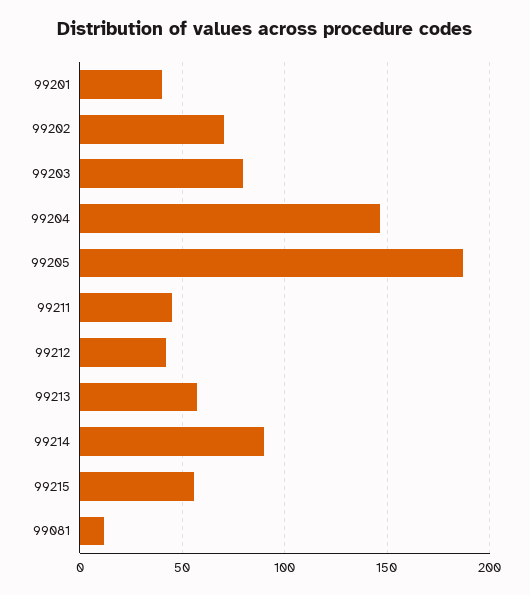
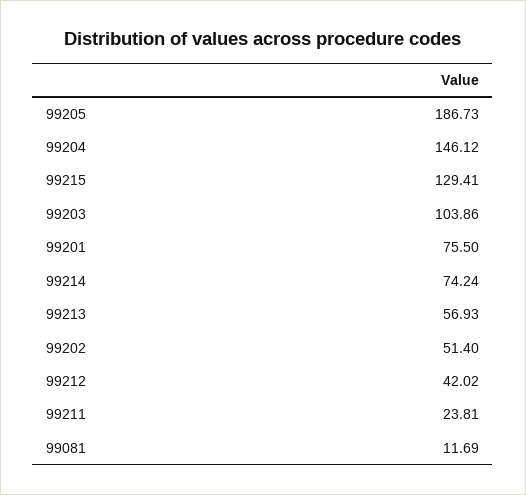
99201: 40 -> 75.5
99202: 70 -> 51.4
99203: 80 -> 103.86
99211: 45 -> 23.81
99214: 90 -> 74.24
99215: 55 -> 129.41

